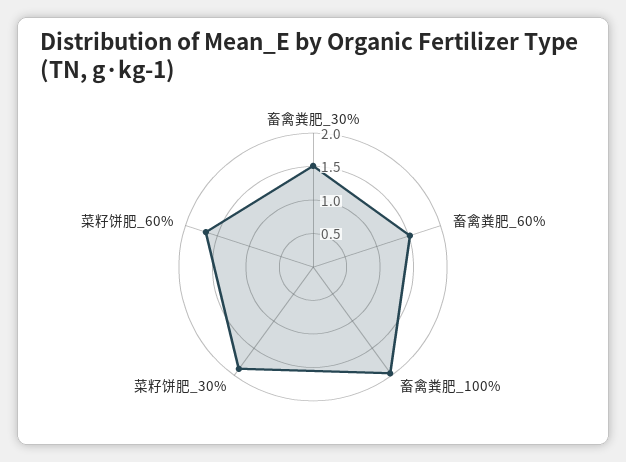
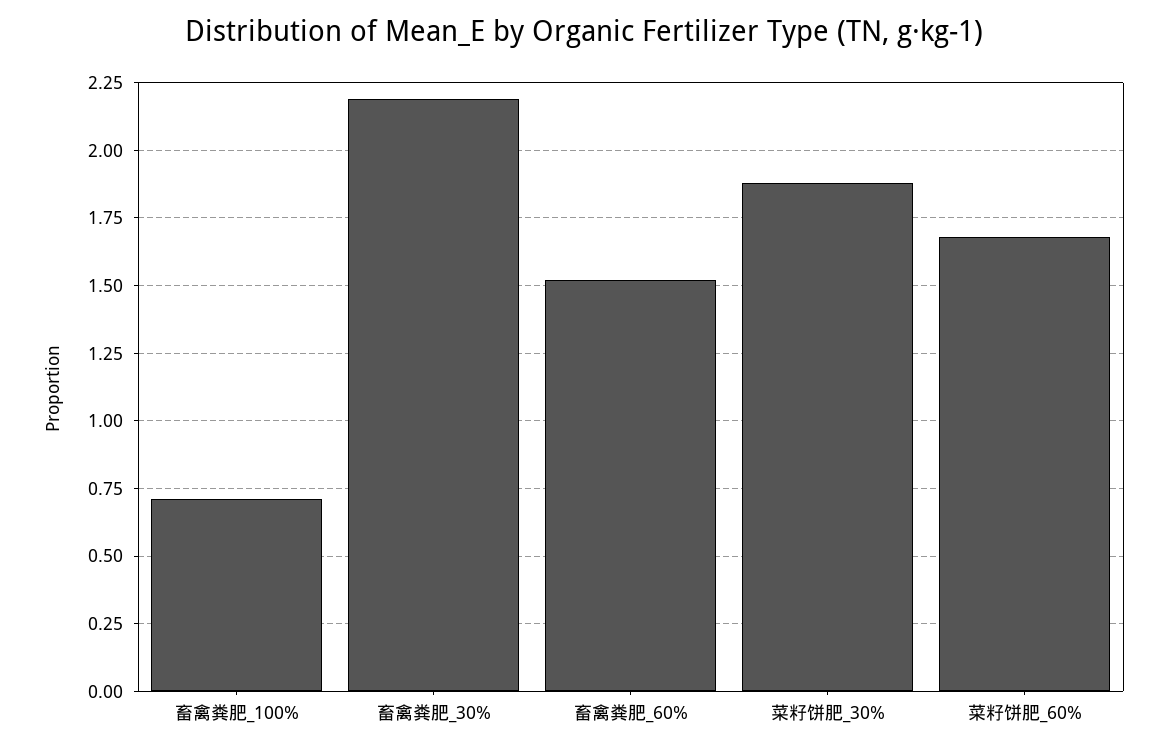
畜禽粪肥_30%: 1.5 -> 2.2
畜禽粪肥_100%: 2 -> 0.7

